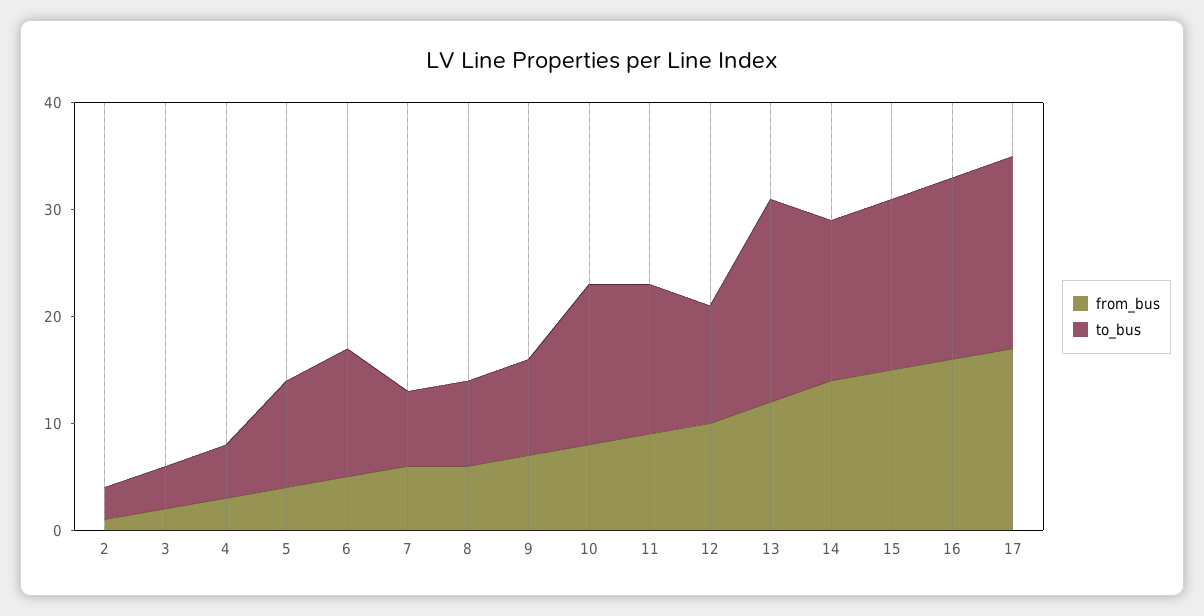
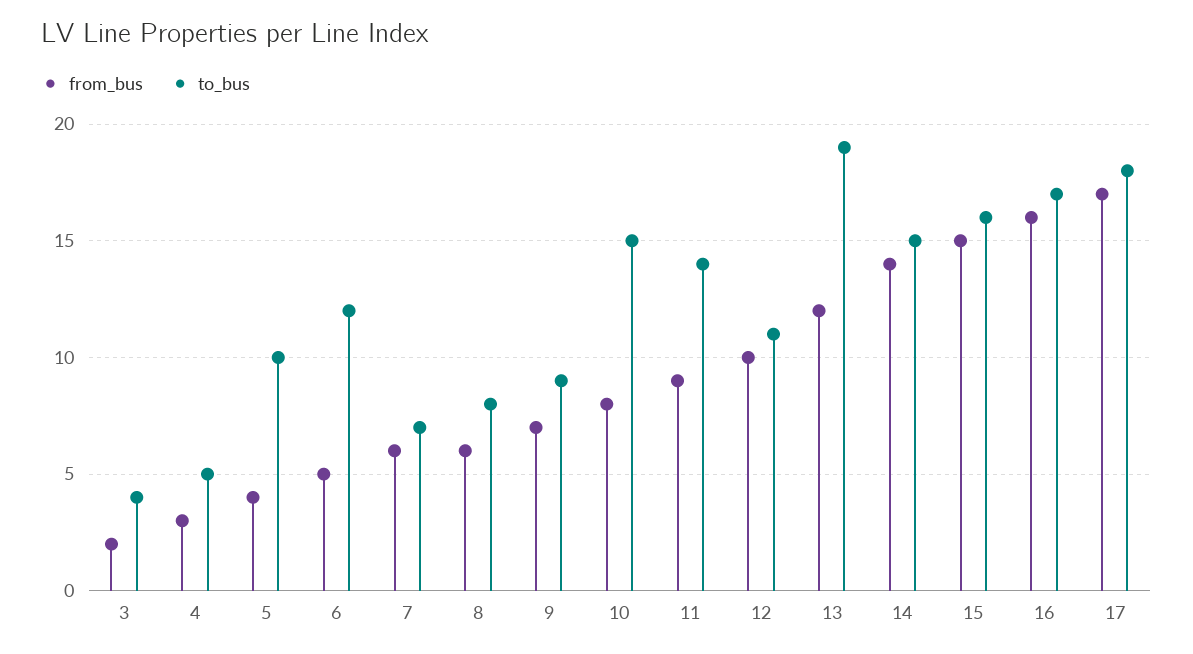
from_bus, 2: 1 -> none
to_bus, 2: 3 -> none

